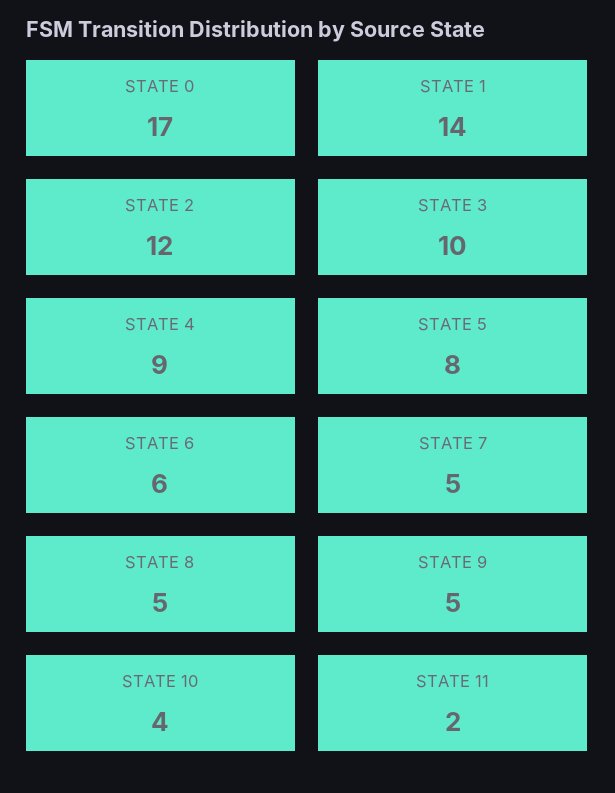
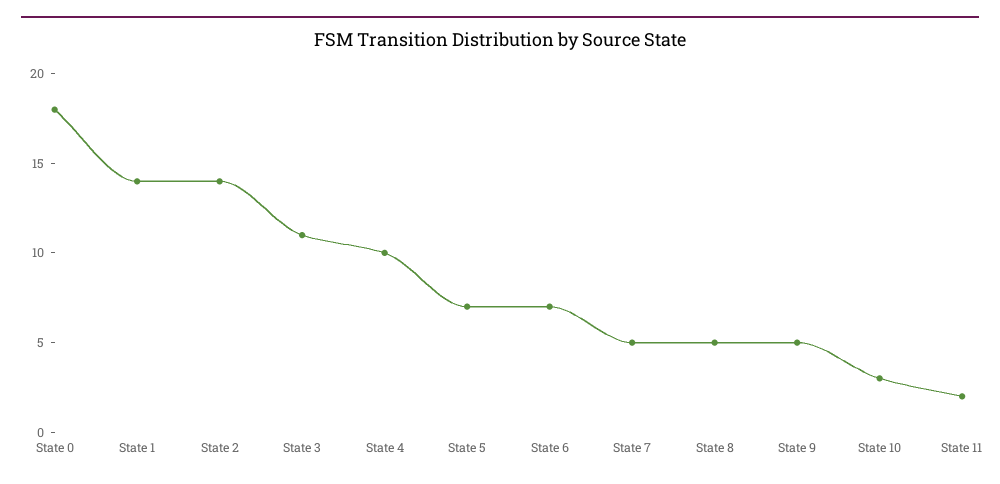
STATE 0: 17 -> 18
STATE 2: 12 -> 14
STATE 3: 10 -> 11
STATE 4: 9 -> 10
STATE 5: 8 -> 7
STATE 6: 6 -> 7
STATE 10: 4 -> 3

